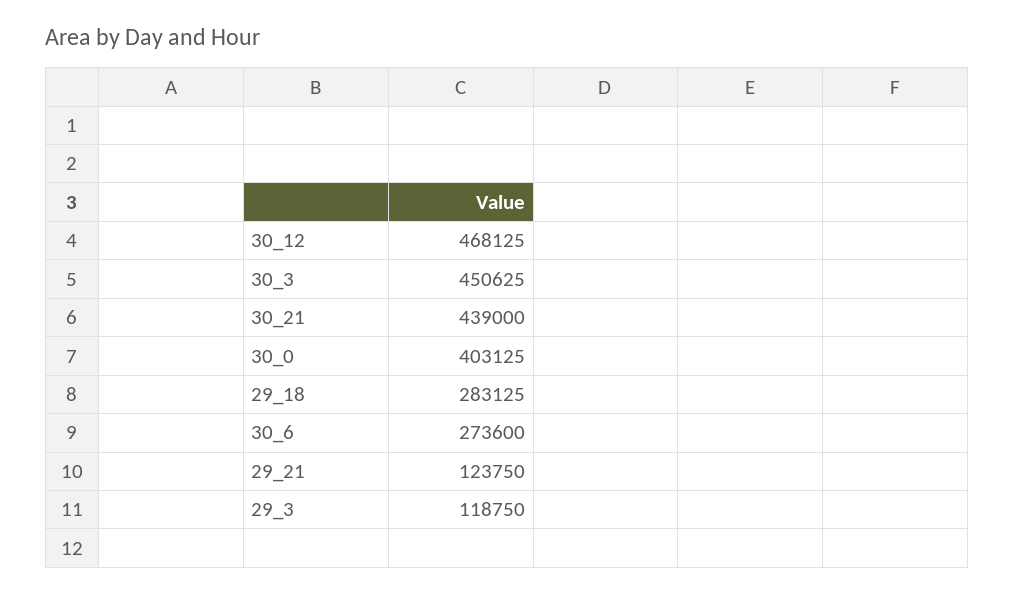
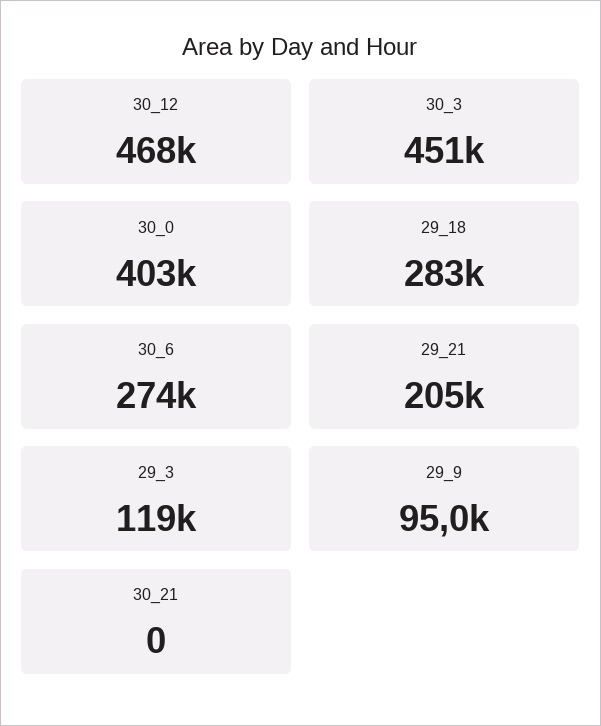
30_21: 439000 -> 0
29_21: 123750 -> 205000
29_9: none -> 95000

